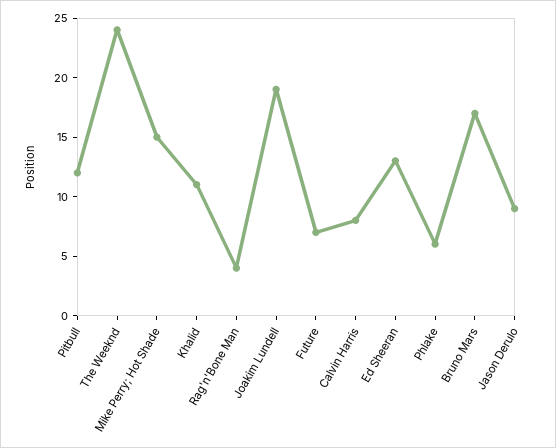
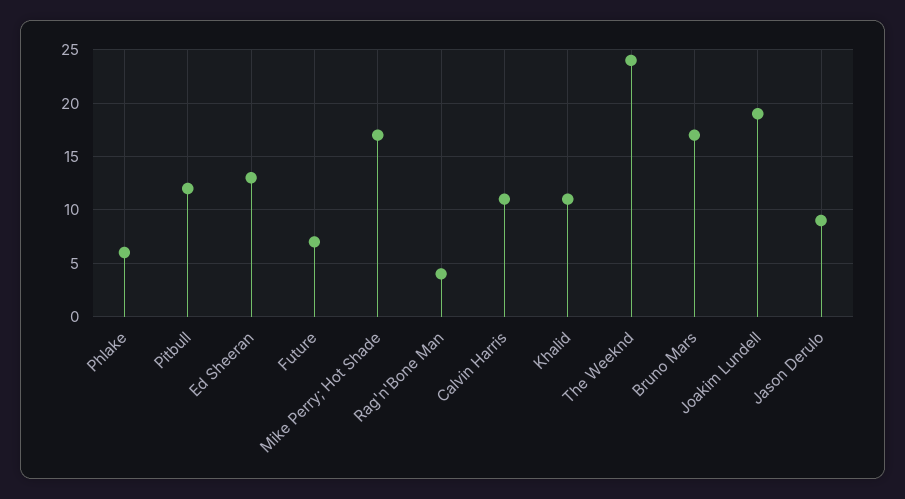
Mike Perry; Hot Shade: 15 -> 17
Calvin Harris: 8 -> 11

